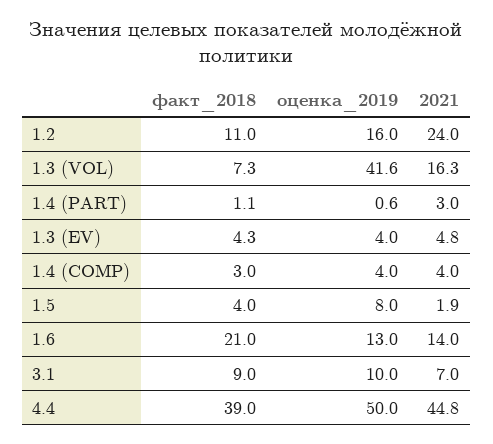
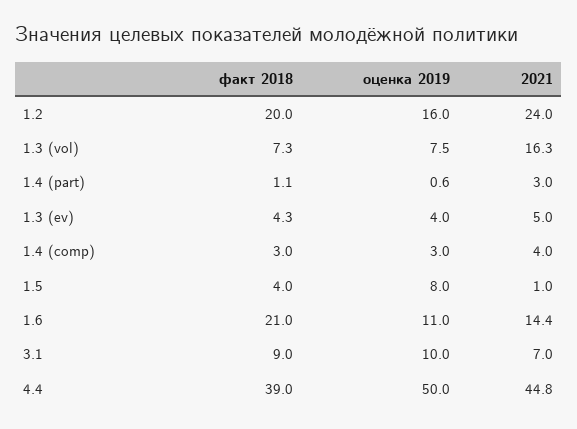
факт_2018, 1.2: 11 -> 20
оценка_2019, 1.3 (VOL): 41.6 -> 7.5
2021, 1.3 (EV): 4.8 -> 5
оценка_2019, 1.4 (COMP): 4 -> 3
2021, 1.5: 1.9 -> 1
оценка_2019, 1.6: 13 -> 11
2021, 1.6: 14 -> 14.4

